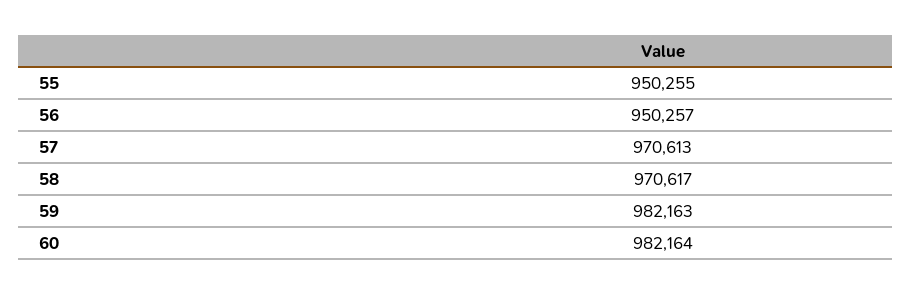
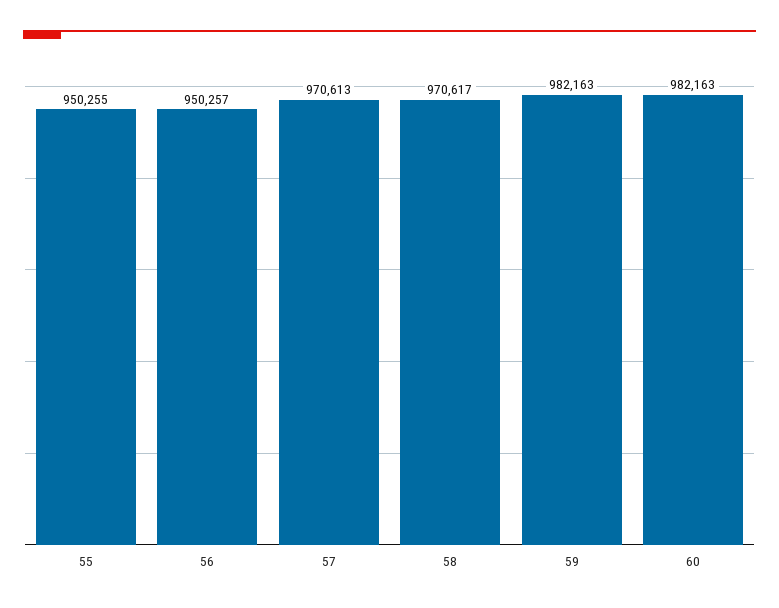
60: 982164 -> 982163

